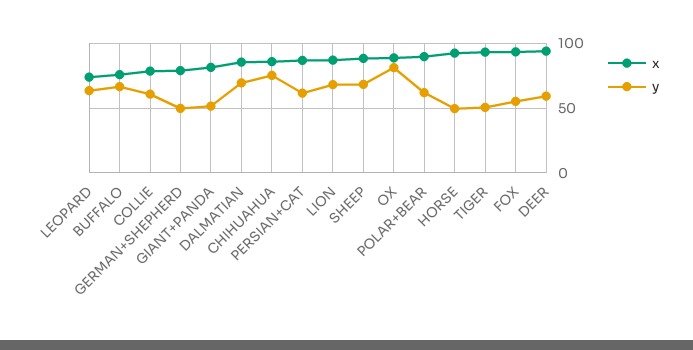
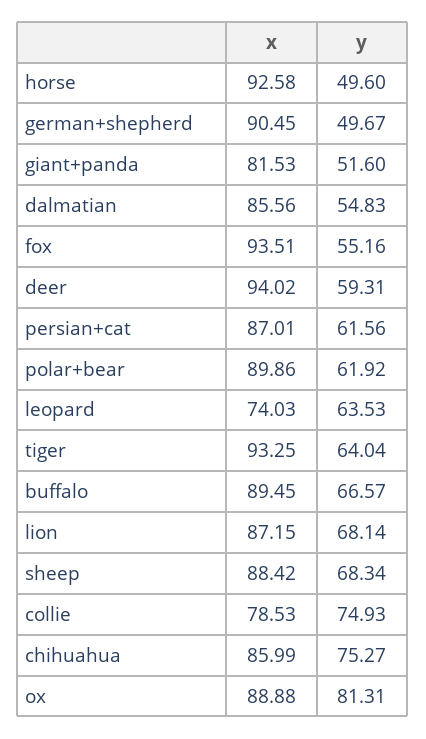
x, BUFFALO: 75 -> 89.45
y, COLLIE: 60 -> 74.93
x, GERMAN+SHEPHERD: 80 -> 90.45
y, DALMATIAN: 70 -> 54.83
y, TIGER: 50 -> 64.04

